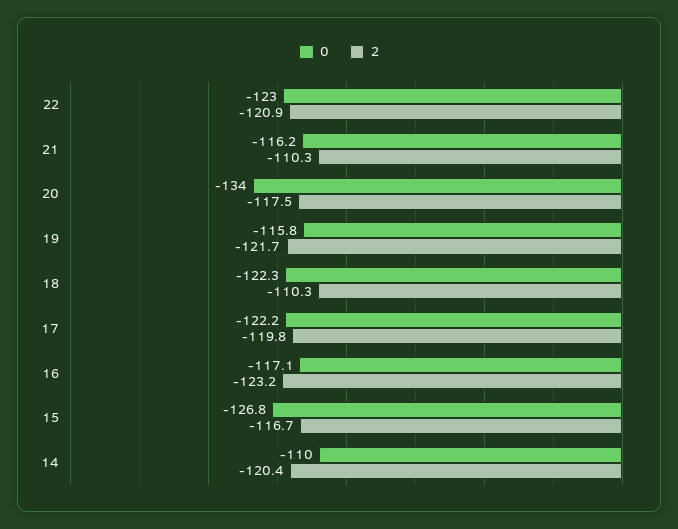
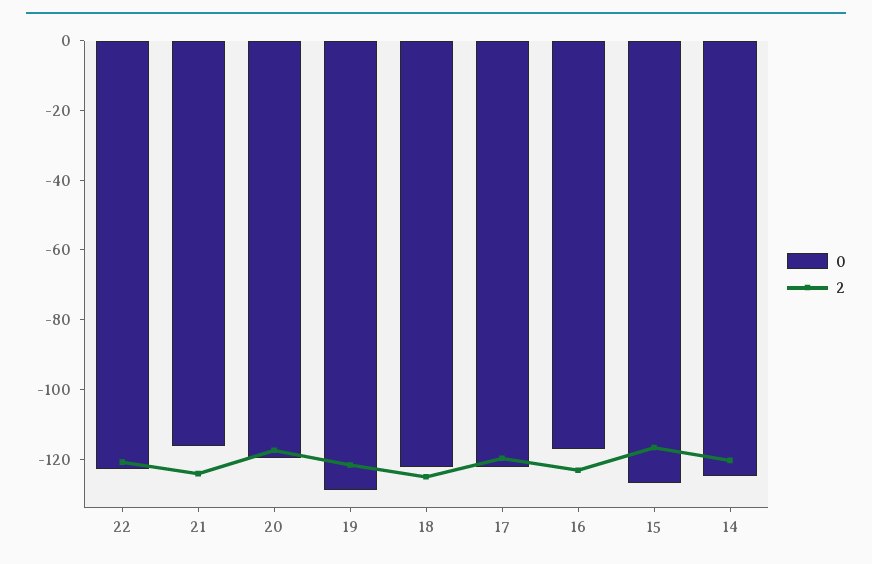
2, 21: -110.3 -> -125
0, 20: -134 -> -120
0, 19: -115.8 -> -130
2, 18: -110.3 -> -125
0, 14: -110 -> -125

